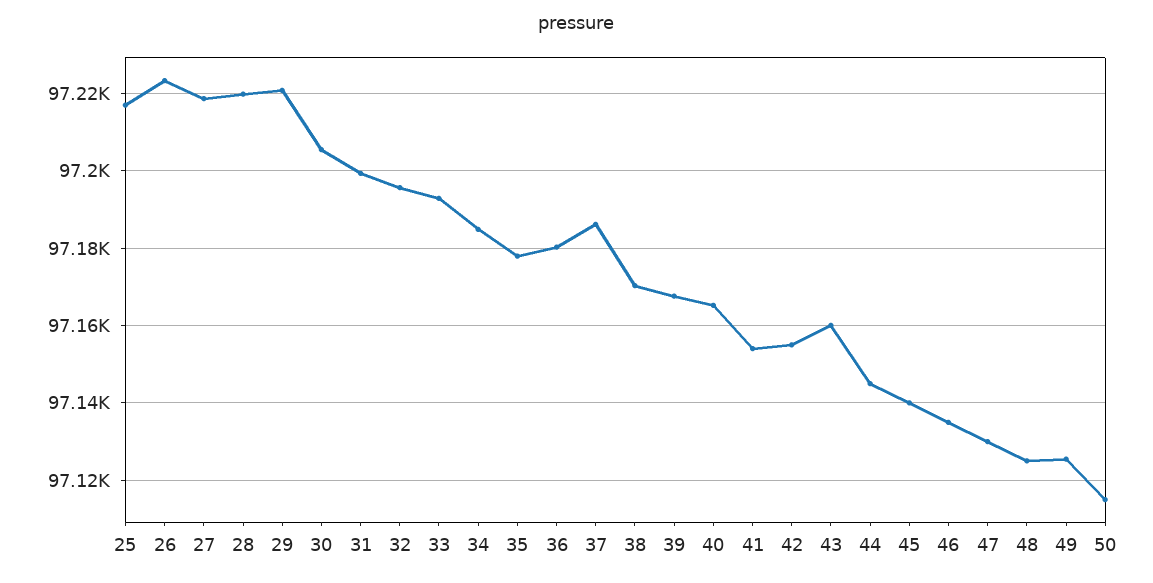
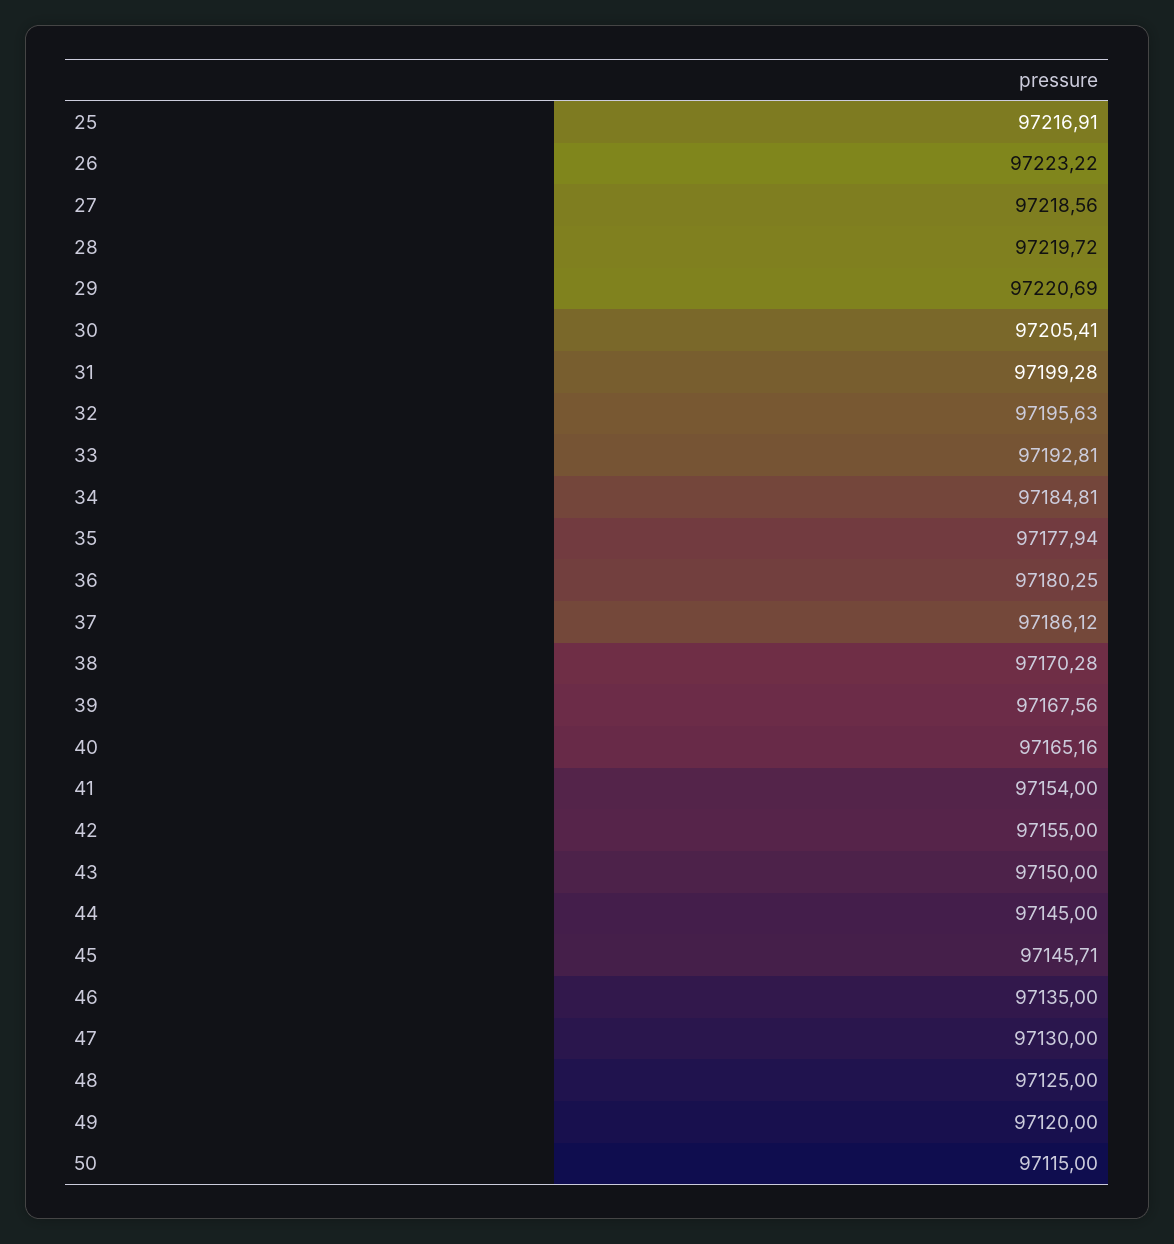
43: 97160 -> 97150
45: 97140 -> 97145.71
49: 97126 -> 97120

